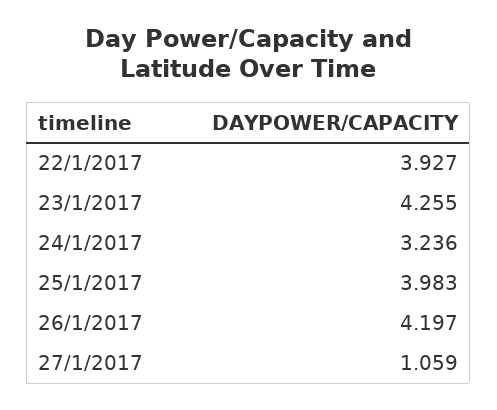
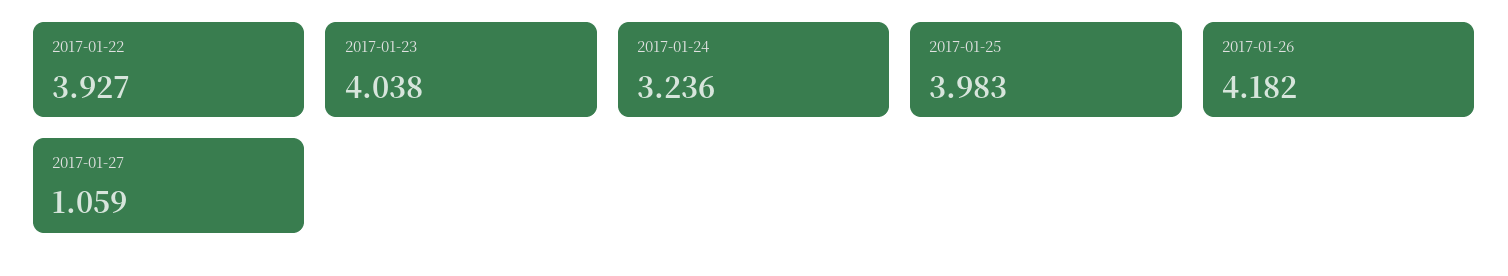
23/1/2017: 4.255 -> 4.038
26/1/2017: 4.197 -> 4.182

